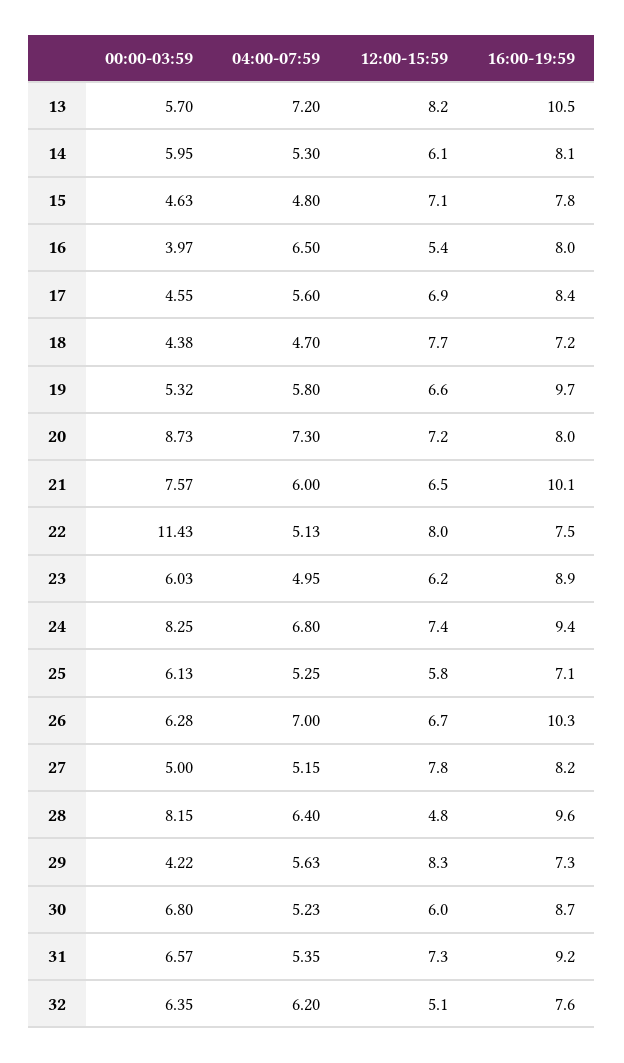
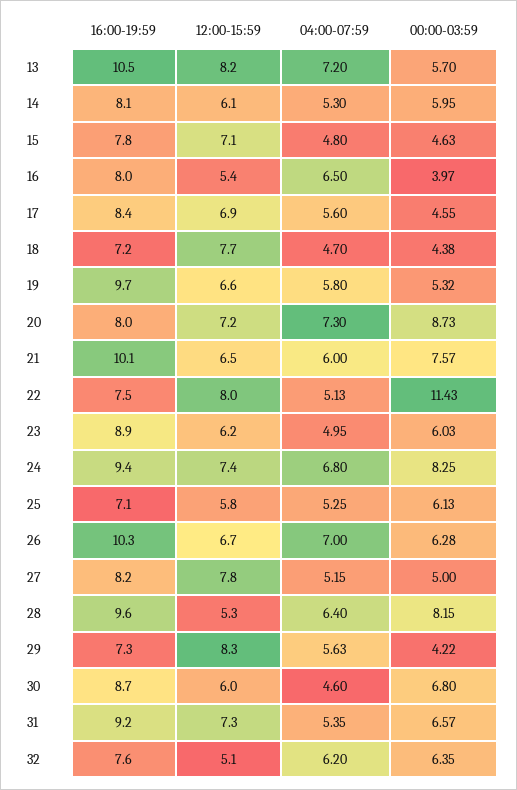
12:00-15:59, 28: 4.8 -> 5.3
04:00-07:59, 30: 5.23 -> 4.6

